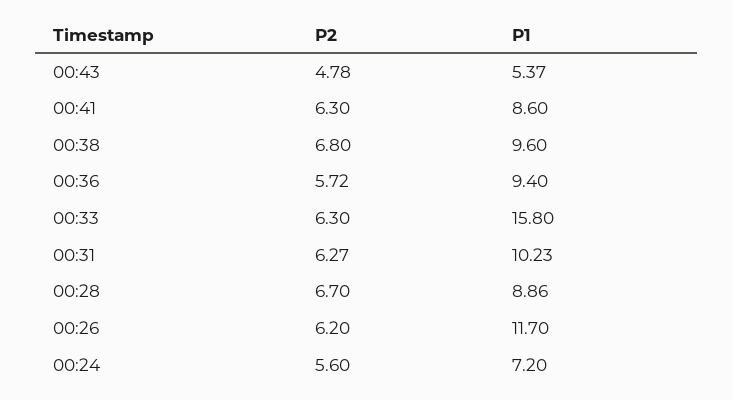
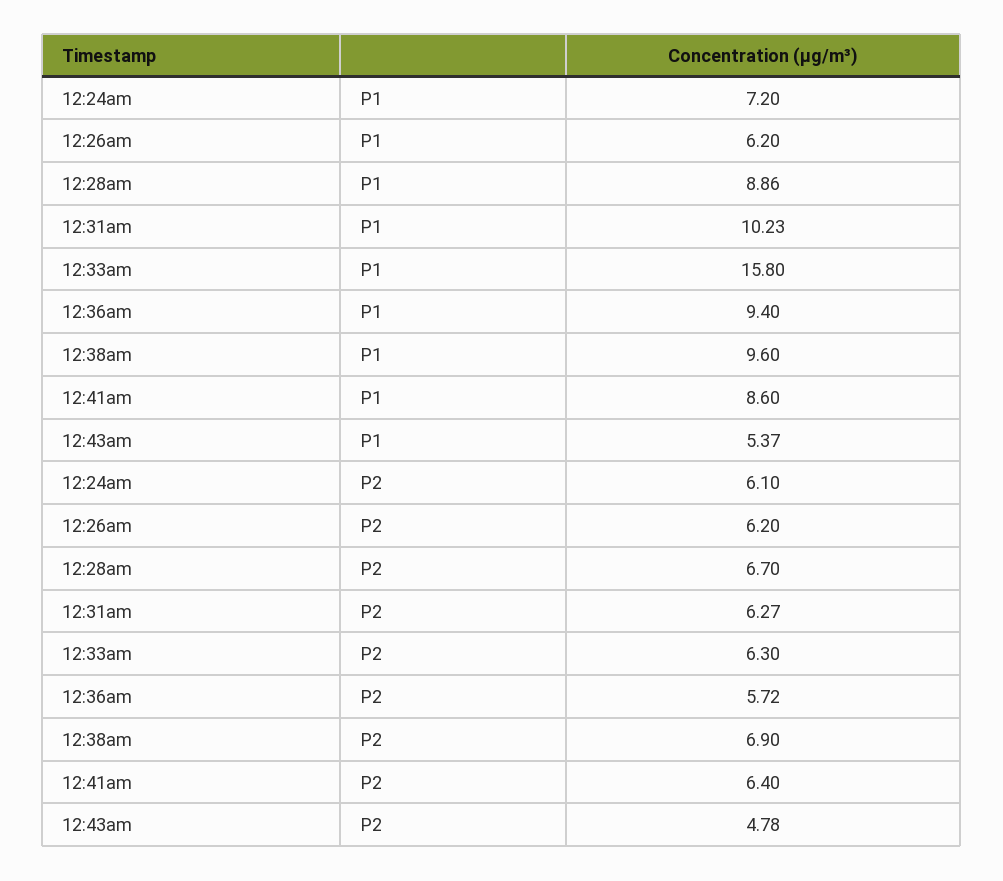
P2, 00:41: 6.3 -> 6.4
P2, 00:38: 6.8 -> 6.9
P1, 00:26: 11.7 -> 6.2
P2, 00:24: 5.6 -> 6.1

